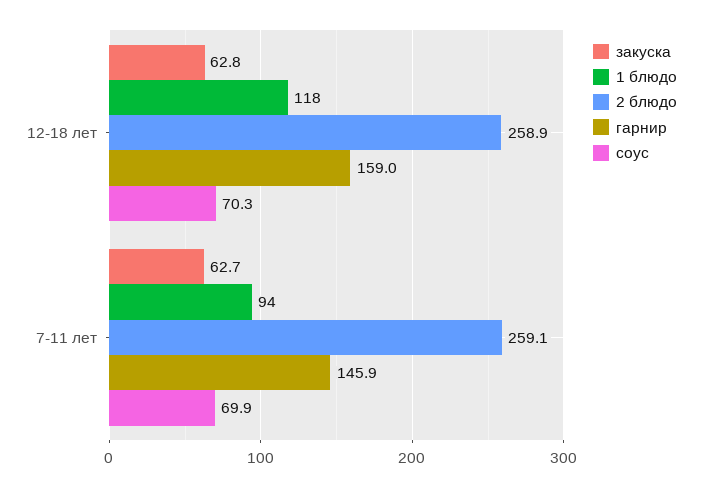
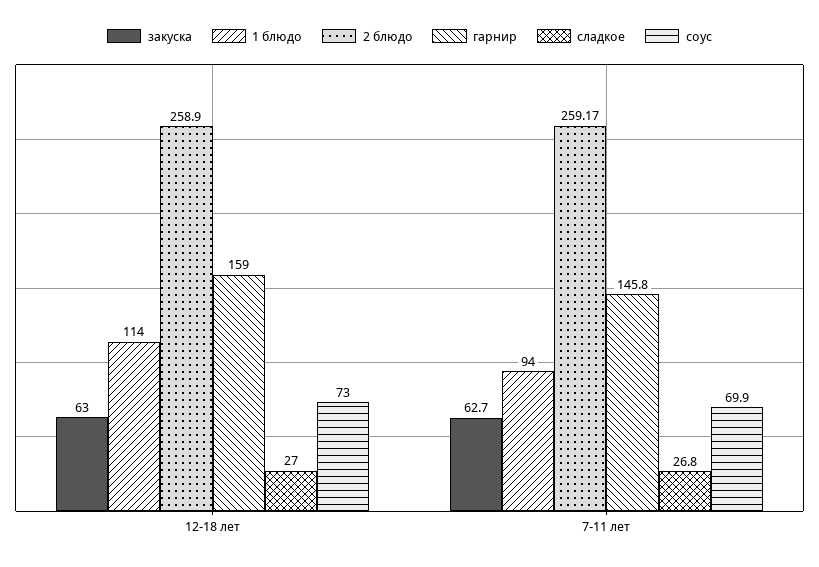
закуска, 12-18 лет: 62.8 -> 63
1 блюдо, 12-18 лет: 118 -> 114
соус, 12-18 лет: 70.3 -> 73
2 блюдо, 7-11 лет: 259.1 -> 259.17
гарнир, 7-11 лет: 145.9 -> 145.8
сладкое, 12-18 лет: none -> 27
сладкое, 7-11 лет: none -> 26.8

